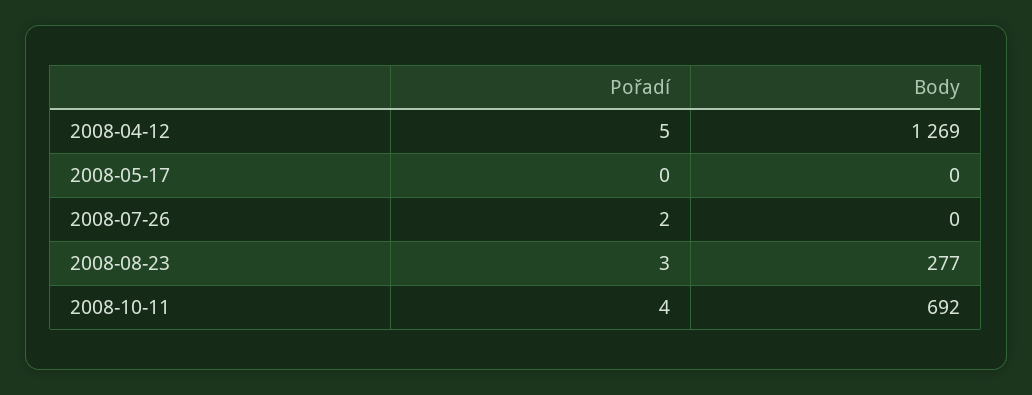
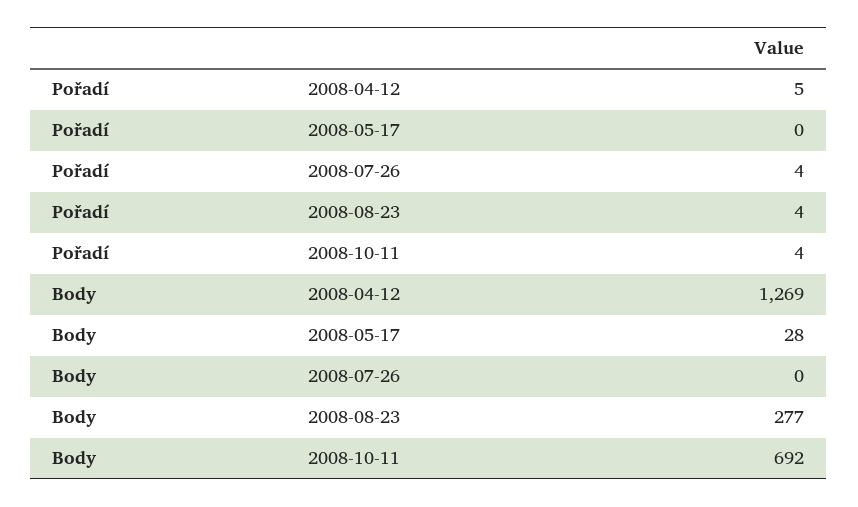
Body, 2008-05-17: 0 -> 28
Pořadí, 2008-07-26: 2 -> 4
Pořadí, 2008-08-23: 3 -> 4

